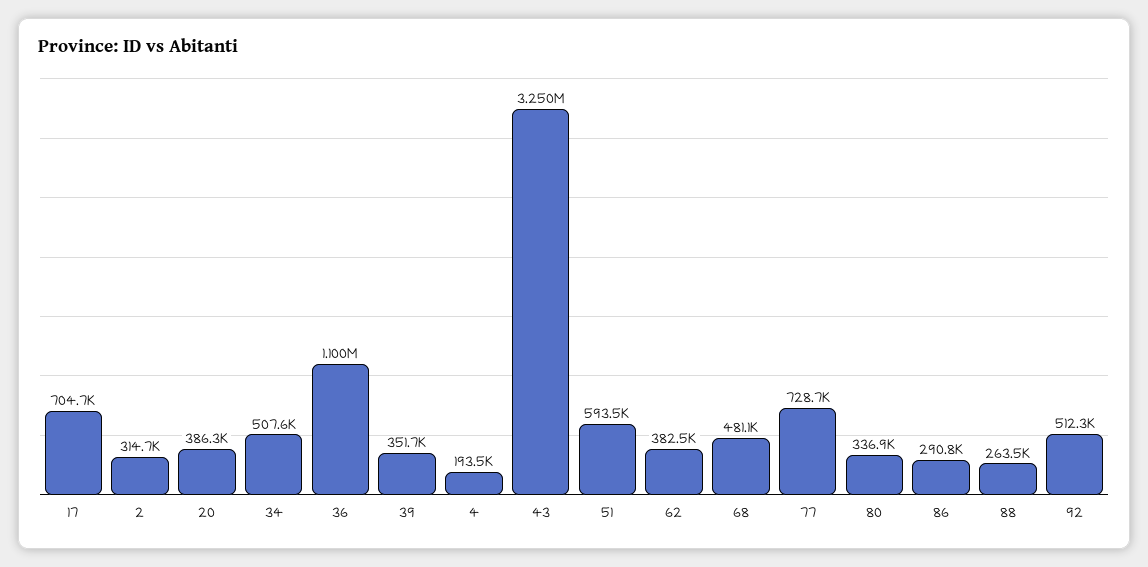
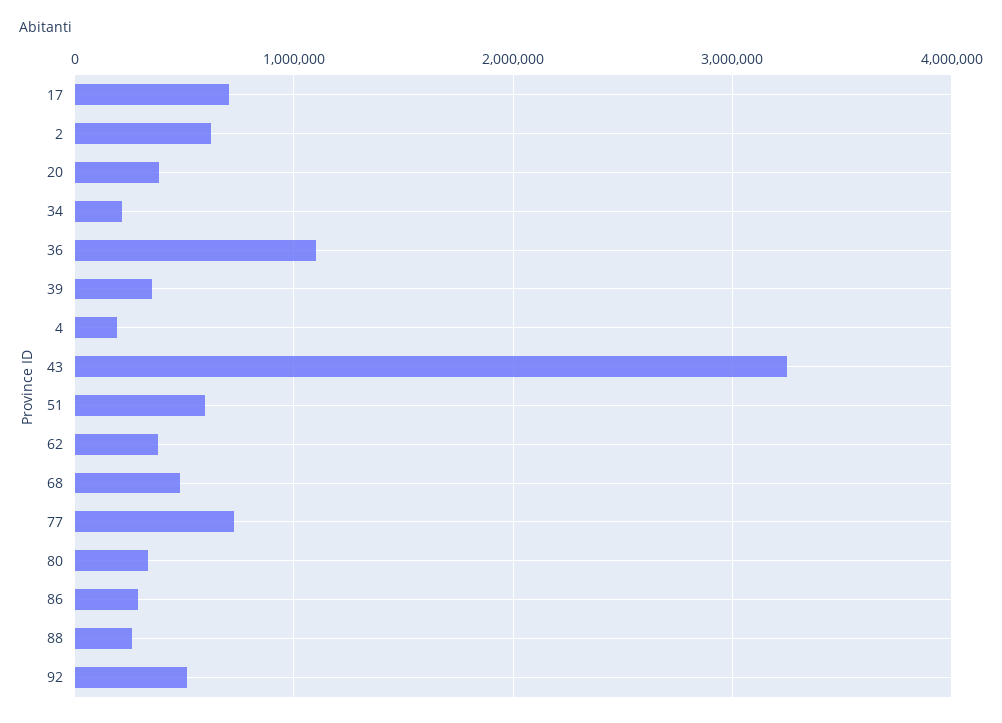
2: 314700 -> 600000
34: 507600 -> 200000

